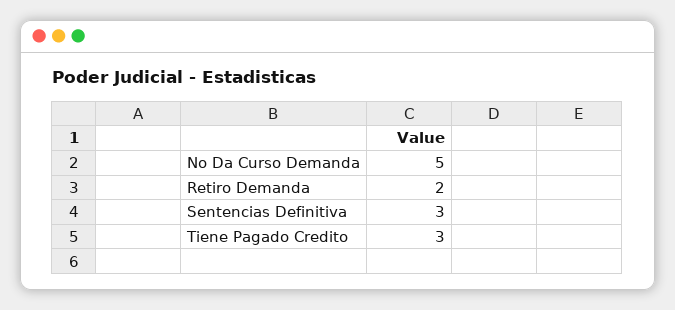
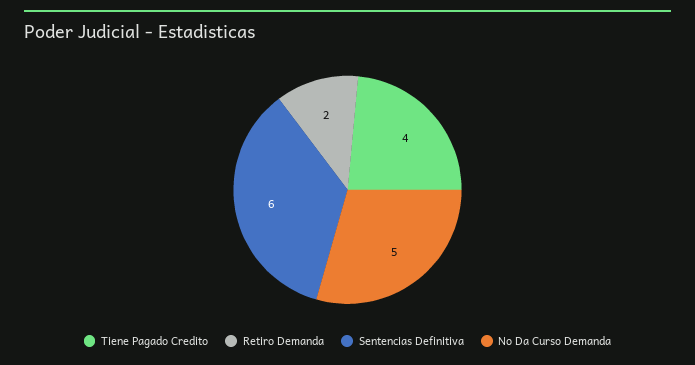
Sentencias Definitiva: 3 -> 6
Tiene Pagado Credito: 3 -> 4

